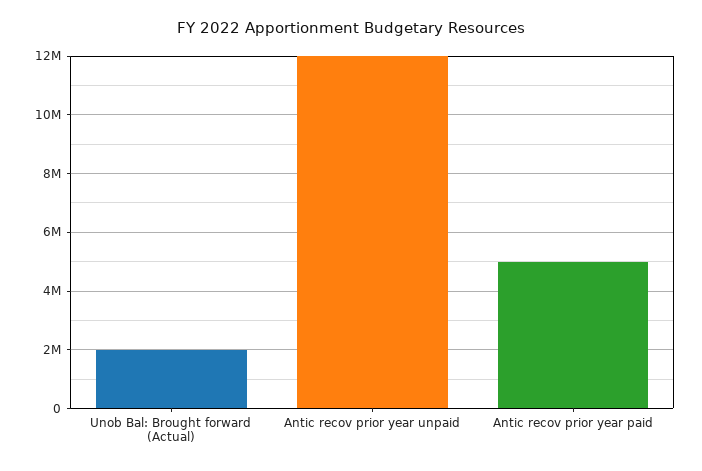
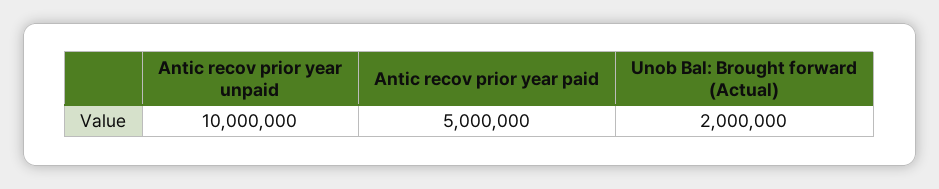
Antic recov prior year unpaid: 12000000 -> 10000000

